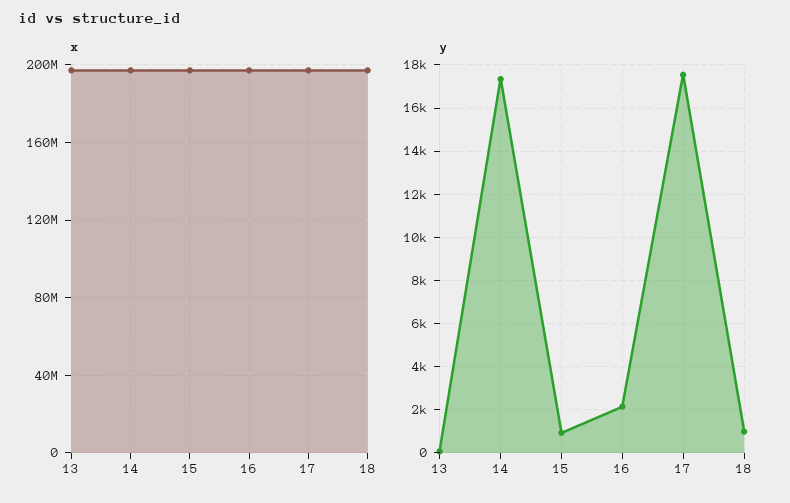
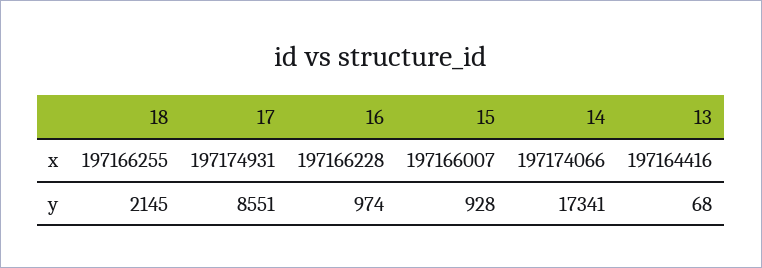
y, 16: 2000 -> 974
y, 17: 17500 -> 8551
y, 18: 1000 -> 2145

